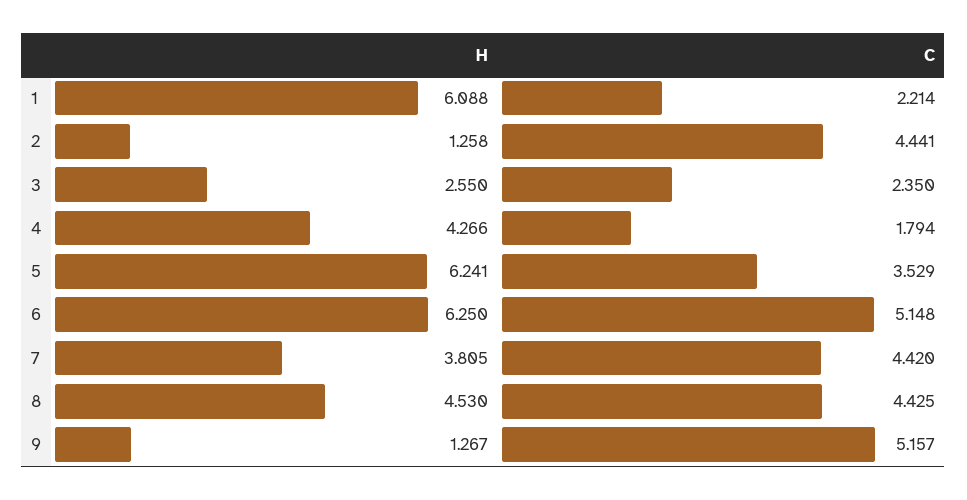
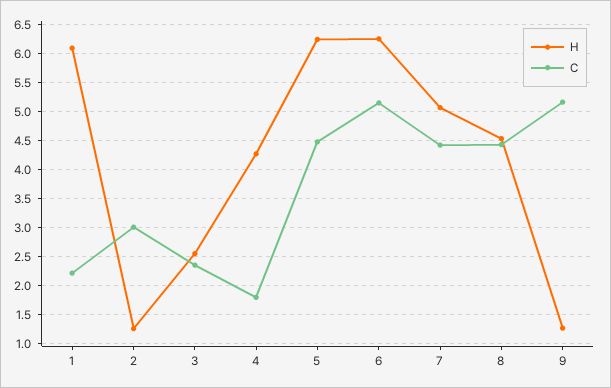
C, 2: 4.441 -> 3
C, 5: 3.529 -> 4.5
H, 7: 3.805 -> 5

